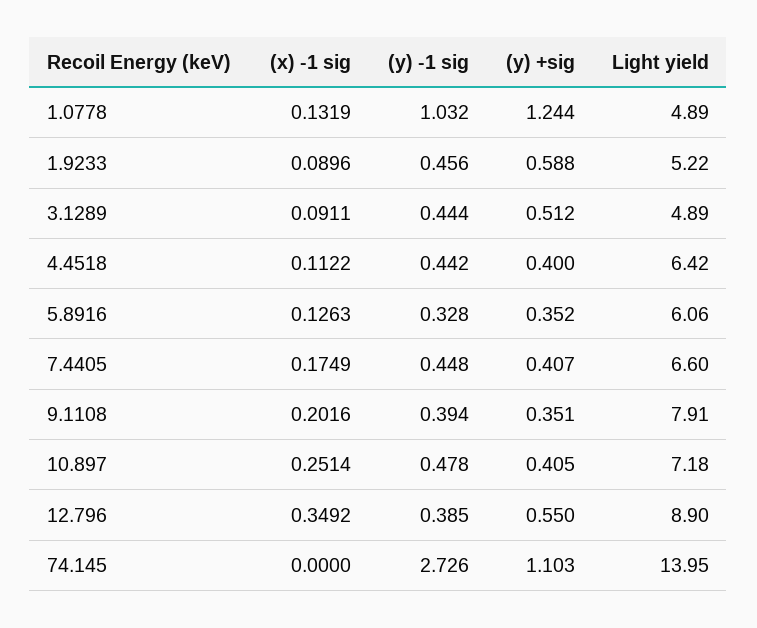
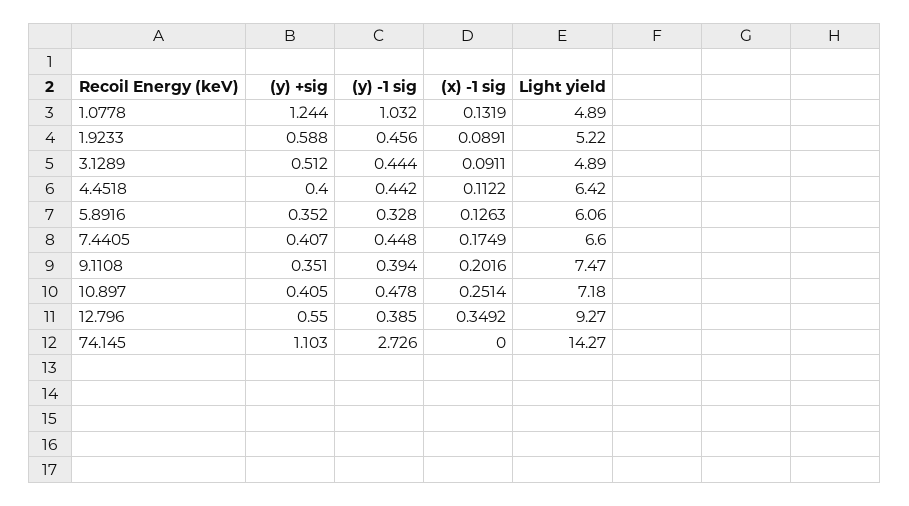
(x) -1 sig, 1.9233: 0.0896 -> 0.0891
Light yield, 9.1108: 7.91 -> 7.47
Light yield, 12.796: 8.9 -> 9.27
Light yield, 74.145: 13.95 -> 14.27

